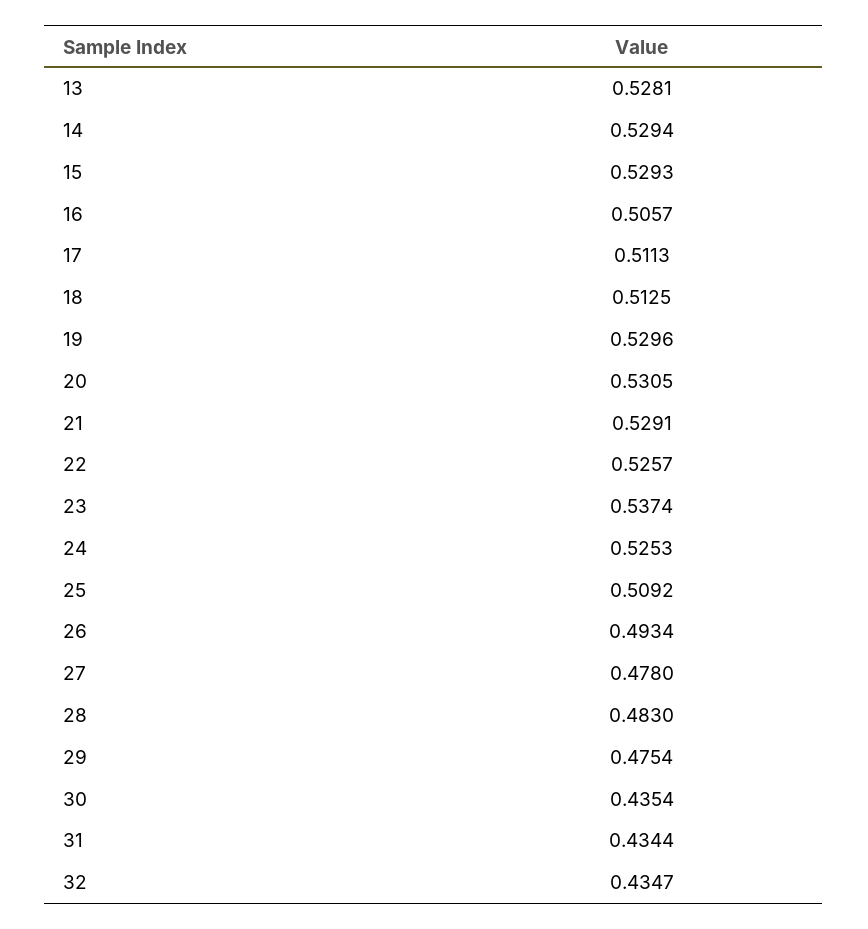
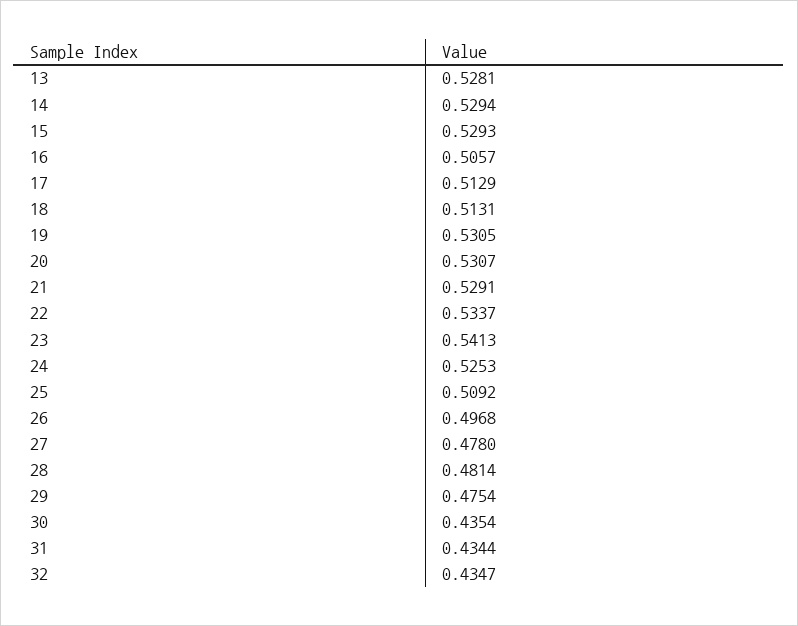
17: 0.5113 -> 0.5129
18: 0.5125 -> 0.5131
19: 0.5296 -> 0.5305
20: 0.5305 -> 0.5307
22: 0.5257 -> 0.5337
23: 0.5374 -> 0.5413
26: 0.4934 -> 0.4968
28: 0.483 -> 0.4814

